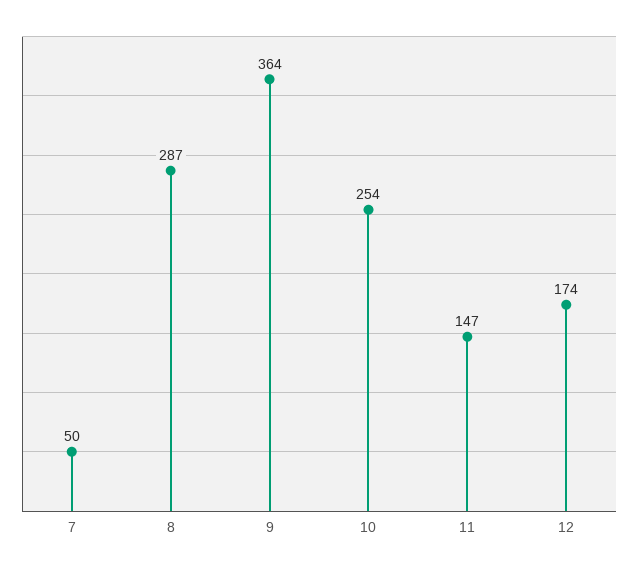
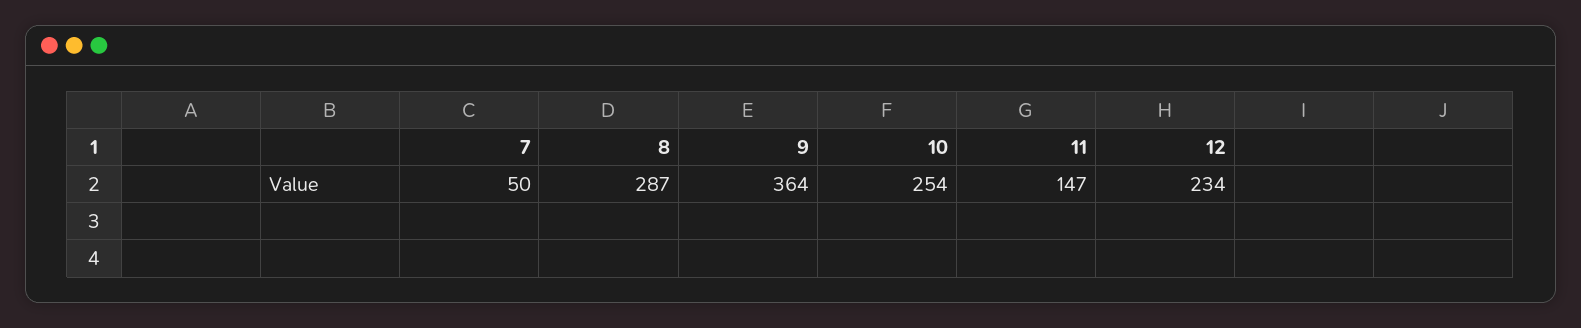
12: 174 -> 234

